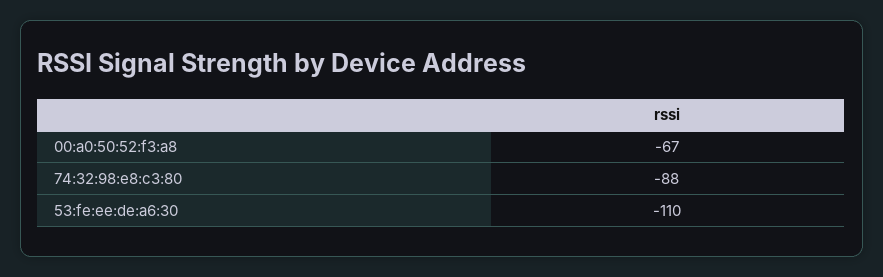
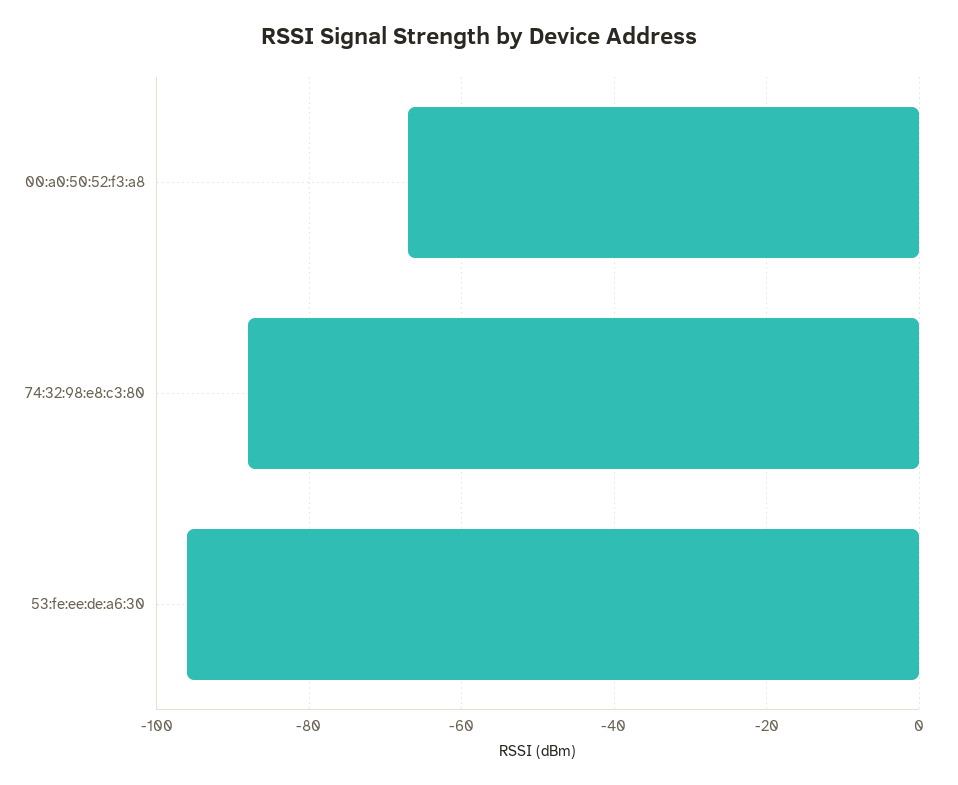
53:fe:ee:de:a6:30: -110 -> -95

